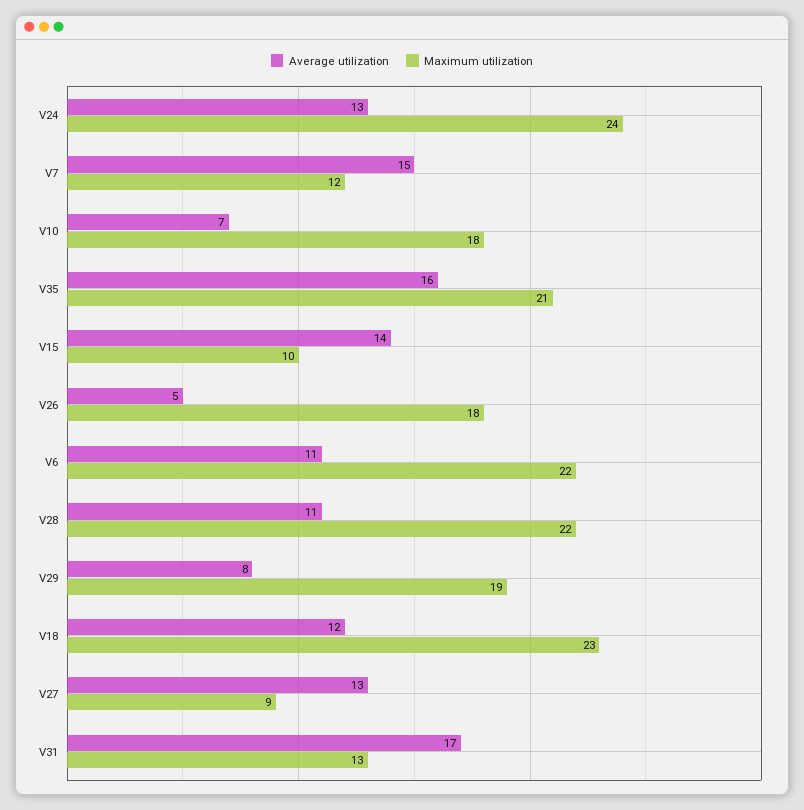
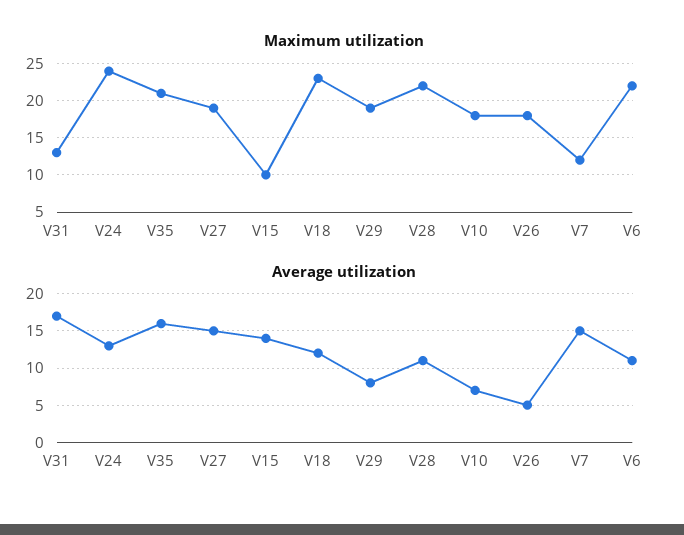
Average utilization, V27: 13 -> 15
Maximum utilization, V27: 9 -> 19

